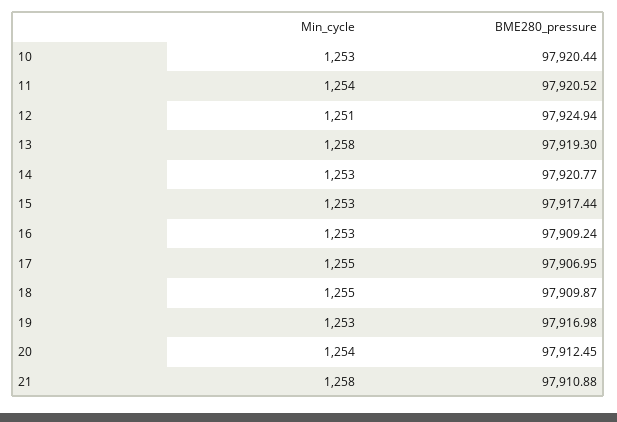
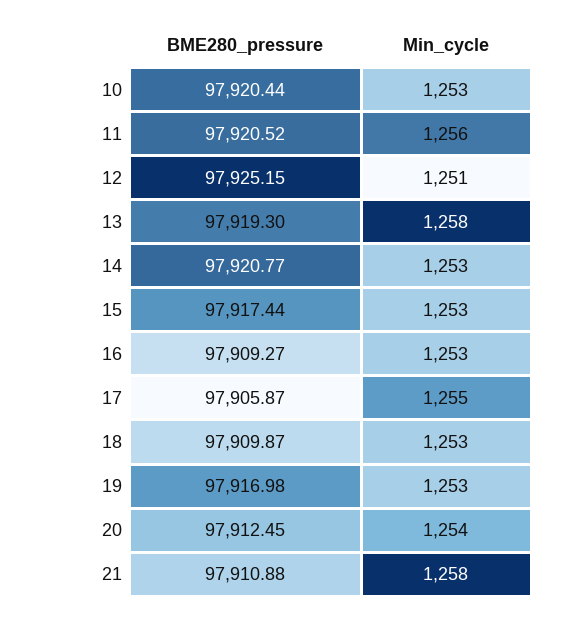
Min_cycle, 11: 1254 -> 1256
BME280_pressure, 12: 97924.94 -> 97925.15
BME280_pressure, 16: 97909.24 -> 97909.27
BME280_pressure, 17: 97906.95 -> 97905.87
Min_cycle, 18: 1255 -> 1253

